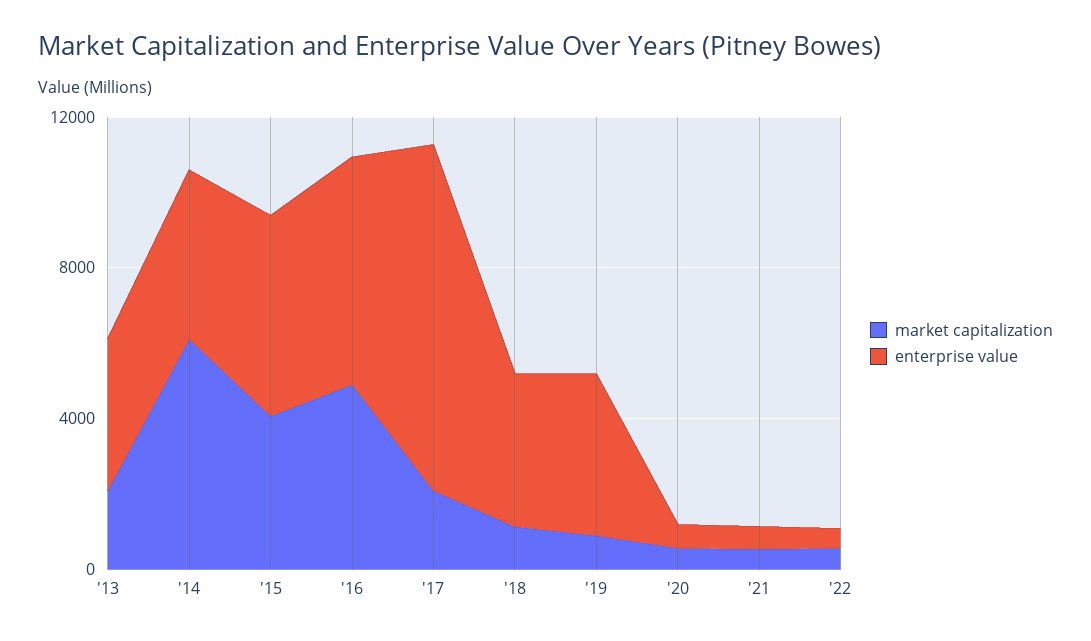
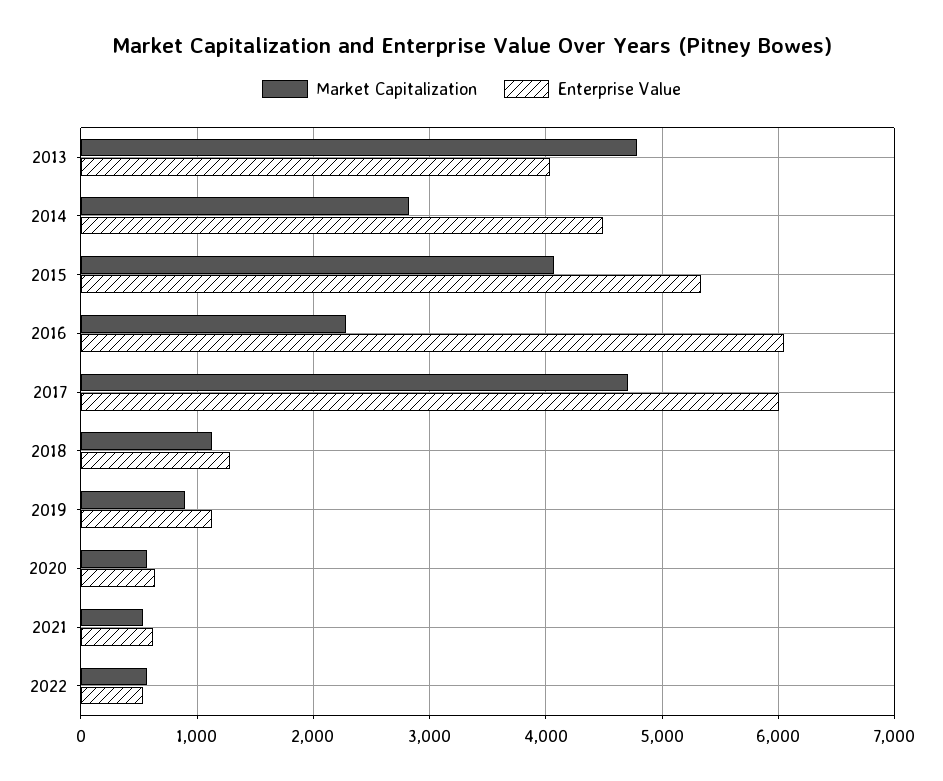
market capitalization, '13: 2000 -> 4800
market capitalization, '14: 6000 -> 2800
market capitalization, '16: 5000 -> 2300
market capitalization, '17: 2000 -> 4700
enterprise value, '17: 9000 -> 6000
enterprise value, '18: 4000 -> 1300
enterprise value, '19: 4000 -> 1100

